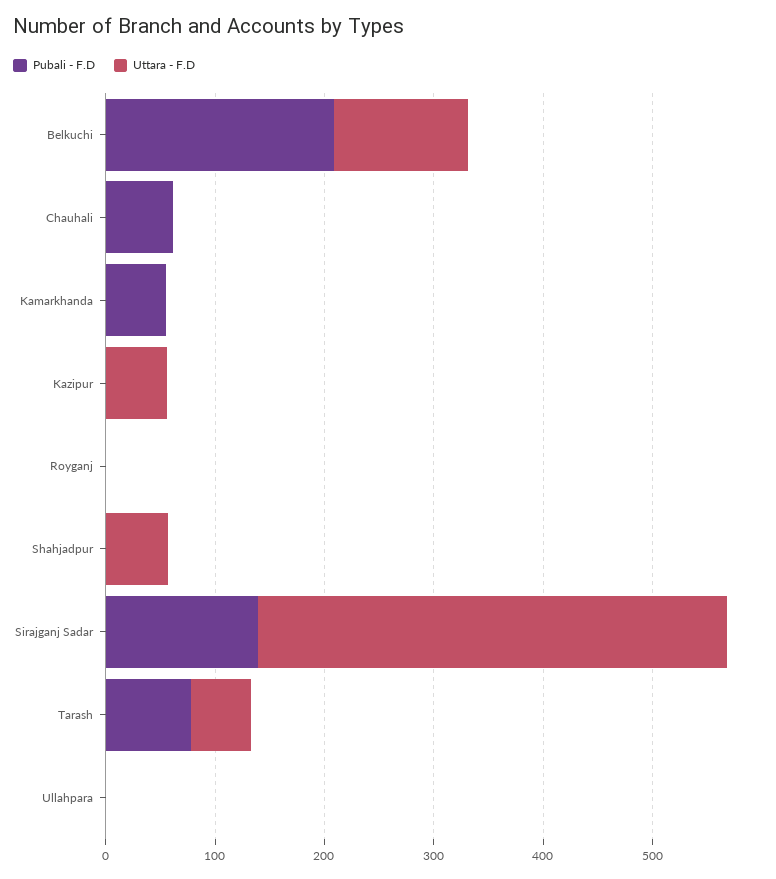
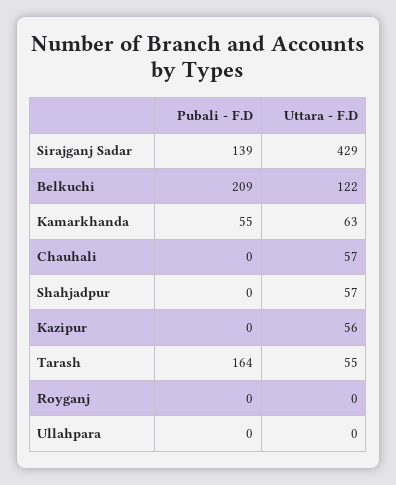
Pubali - F.D, Chauhali: 60 -> 0
Uttara - F.D, Chauhali: 0 -> 57
Uttara - F.D, Kamarkhanda: 0 -> 63
Pubali - F.D, Tarash: 80 -> 164

